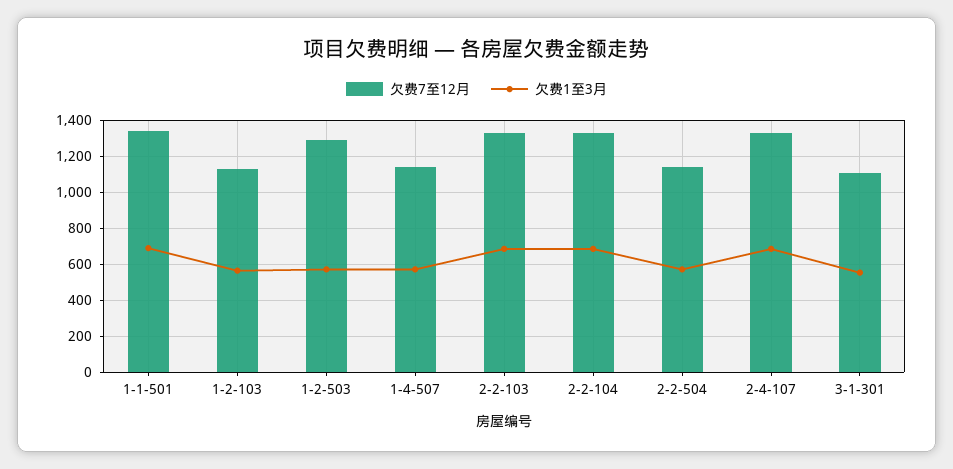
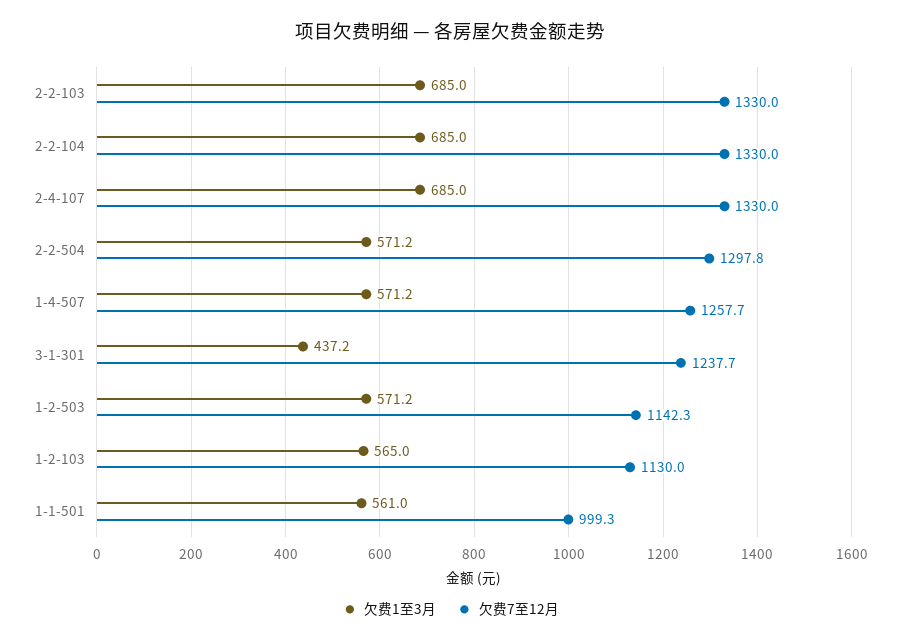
欠费7至12月, 1-1-501: 1350 -> 999.3
欠费1至3月, 1-1-501: 700 -> 561
欠费7至12月, 1-2-503: 1300 -> 1142.3
欠费7至12月, 1-4-507: 1150 -> 1257.7
欠费7至12月, 2-2-504: 1150 -> 1297.8
欠费7至12月, 3-1-301: 1100 -> 1237.7
欠费1至3月, 3-1-301: 550 -> 437.2

